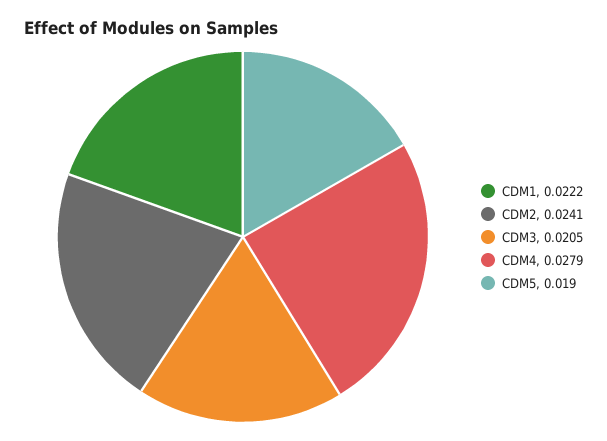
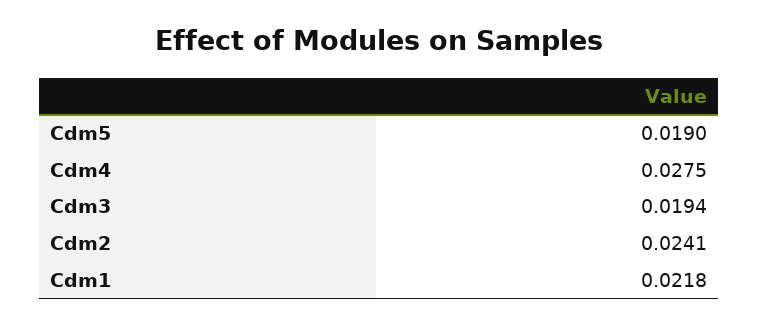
CDM1: 0.0222 -> 0.0218
CDM3: 0.0205 -> 0.0194
CDM4: 0.0279 -> 0.0275

